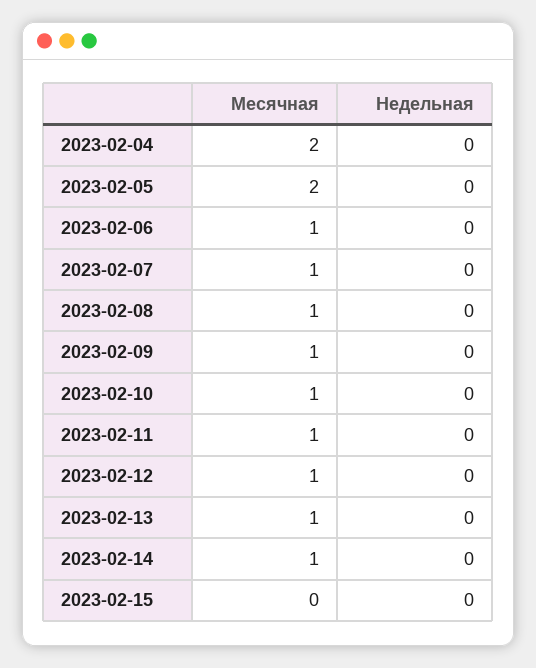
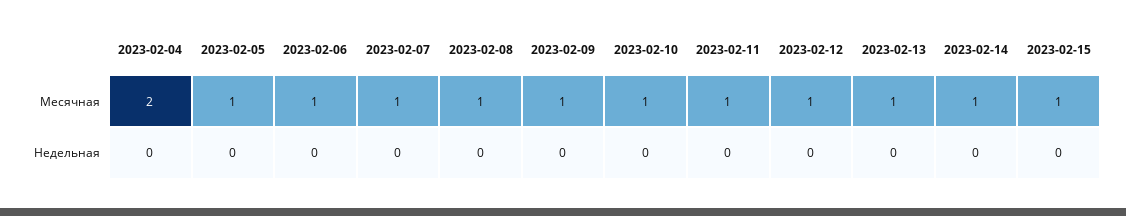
Месячная, 2023-02-05: 2 -> 1
Месячная, 2023-02-15: 0 -> 1

